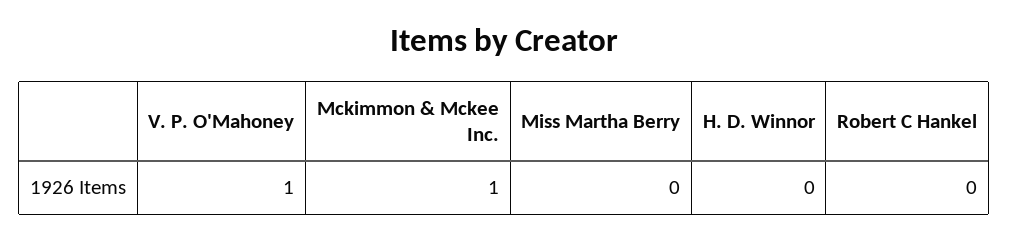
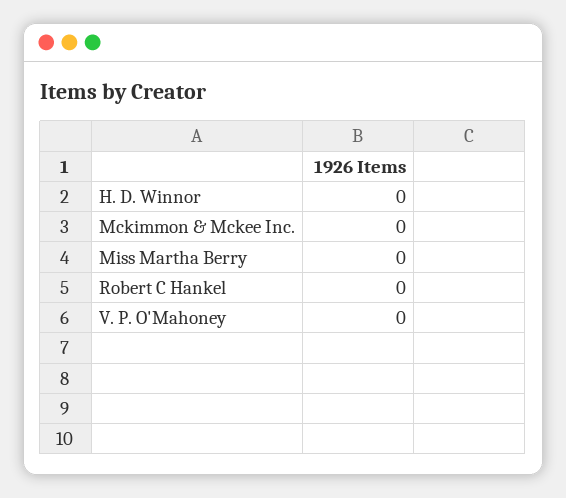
V. P. O'Mahoney: 1 -> 0
Mckimmon & Mckee Inc.: 1 -> 0

